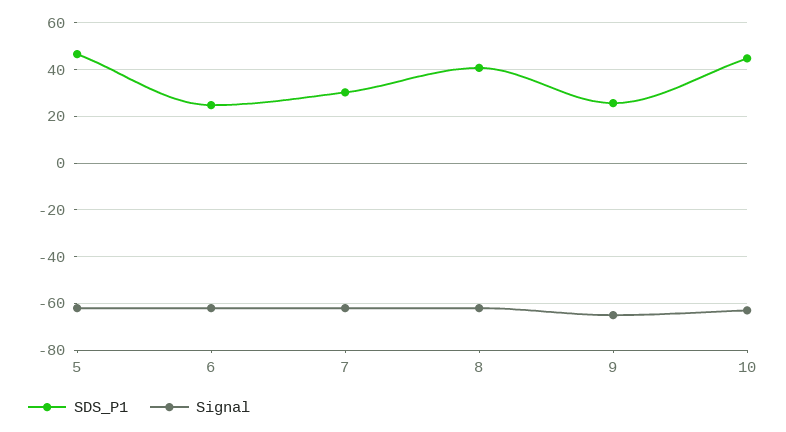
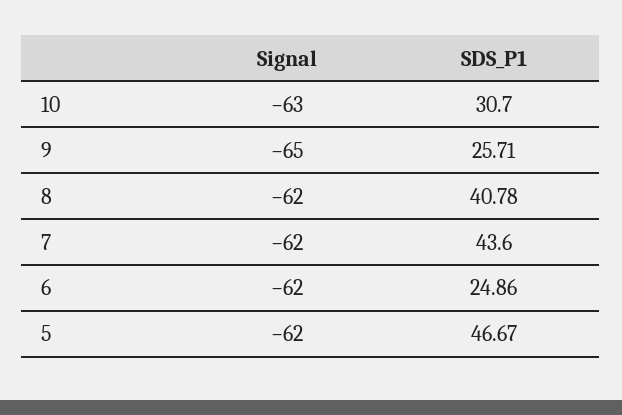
SDS_P1, 7: 30 -> 43.6
SDS_P1, 10: 45 -> 30.7

